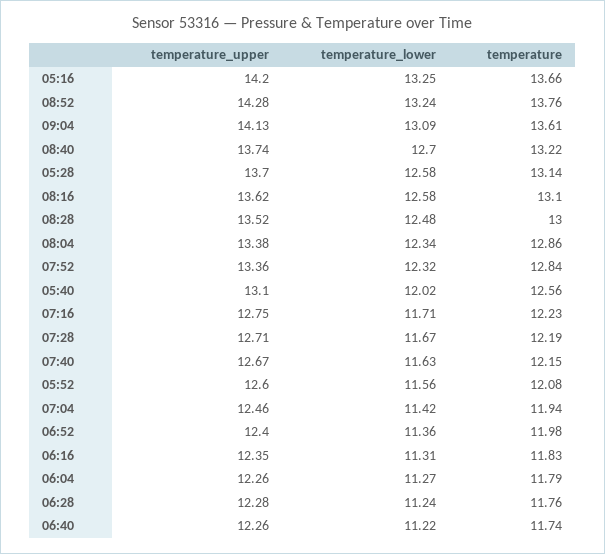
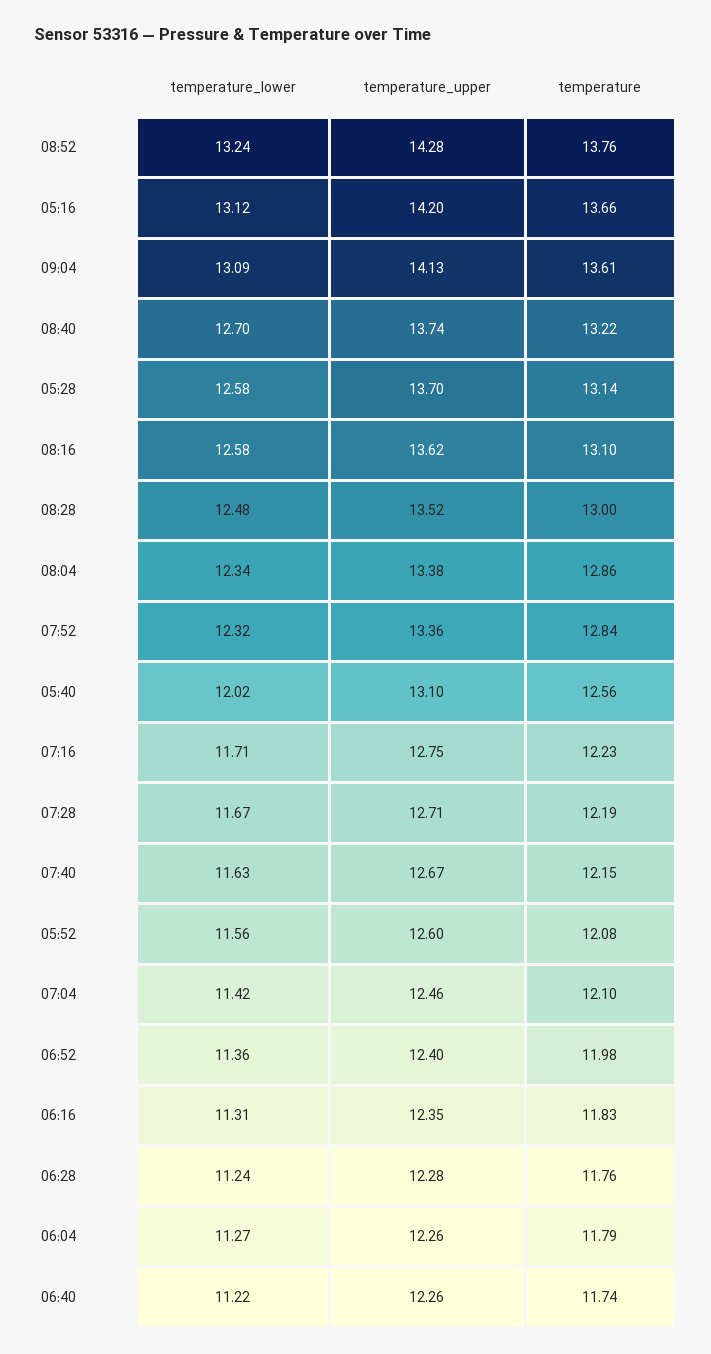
temperature_lower, 05:16: 13.25 -> 13.12
temperature, 07:04: 11.94 -> 12.1

